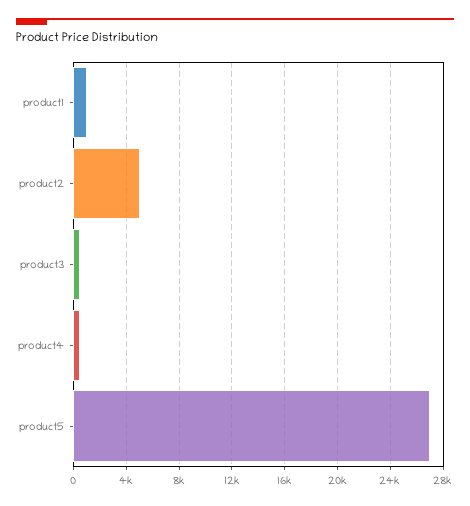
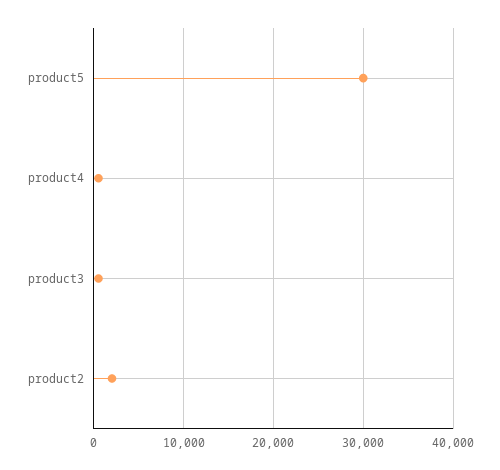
product1: 1000 -> none
product2: 5000 -> 2000
product5: 27000 -> 30000

